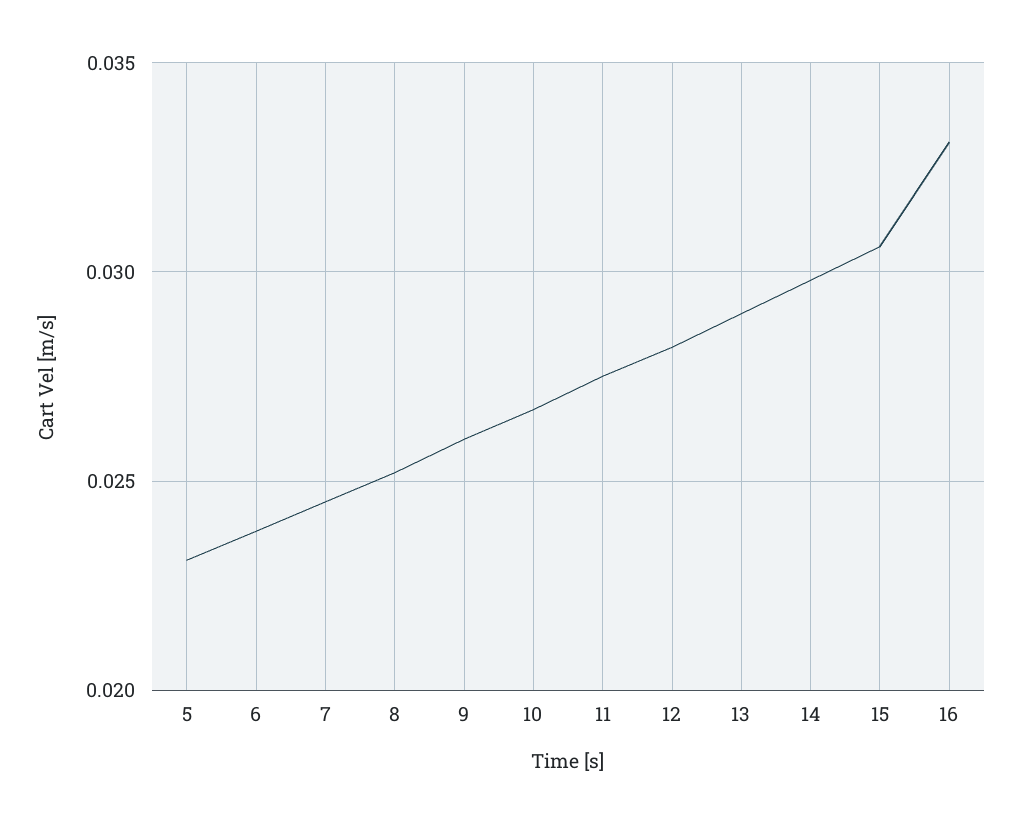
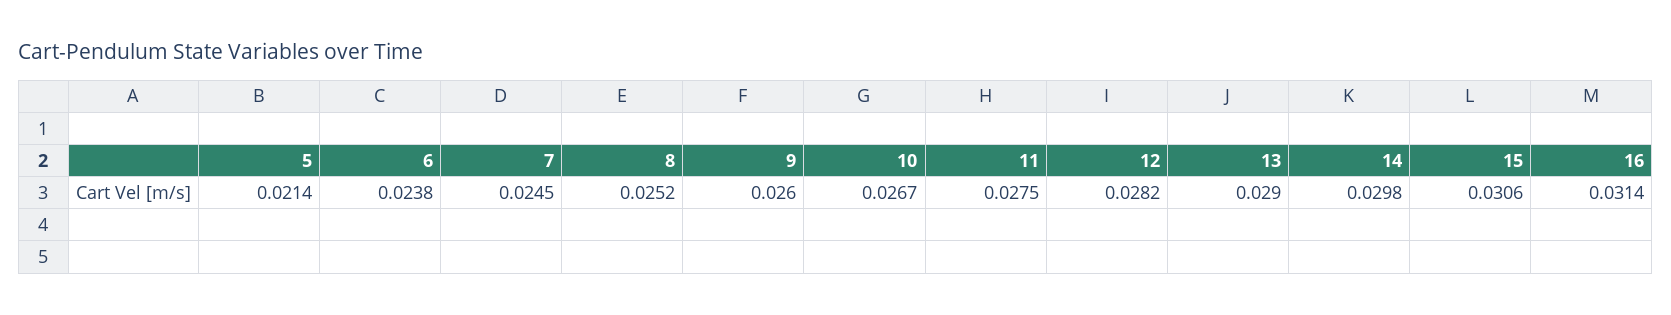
5: 0.023 -> 0.0214
16: 0.033 -> 0.0314

